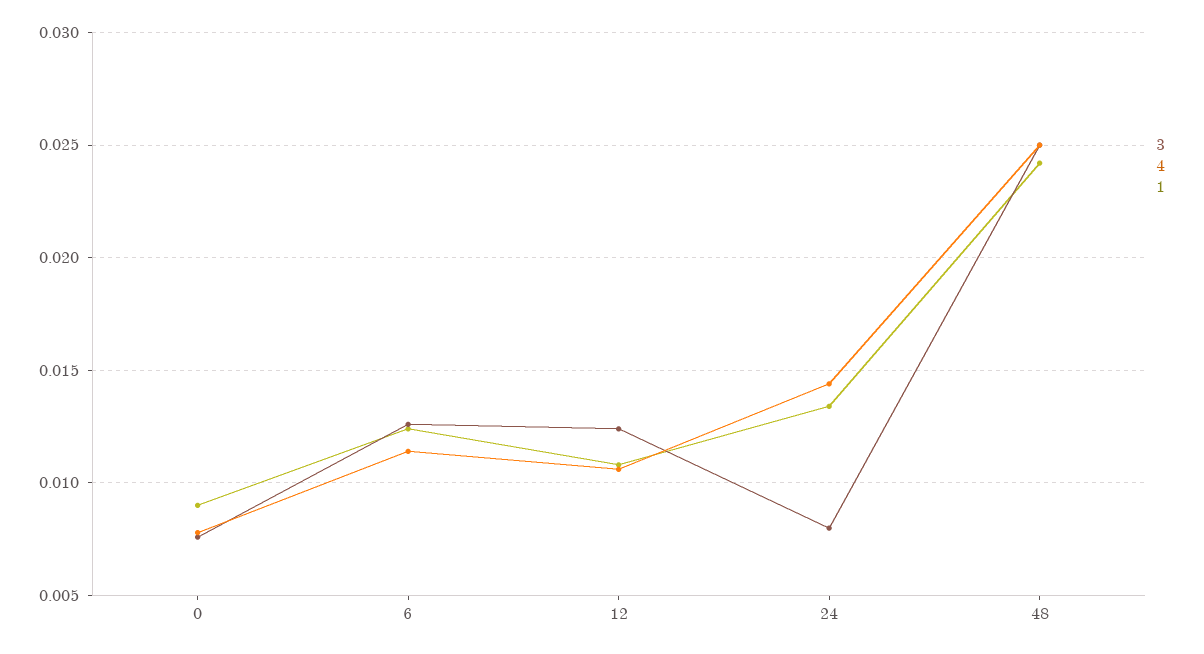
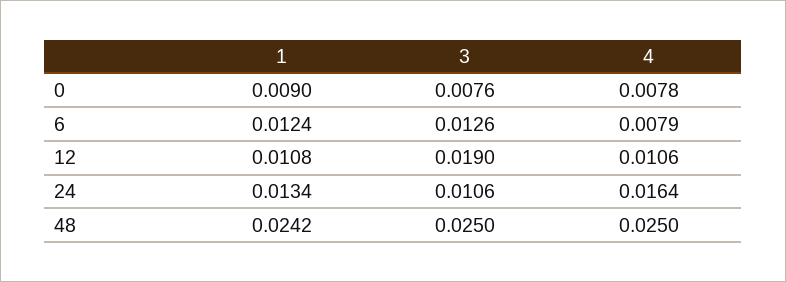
4, 6: 0.0115 -> 0.0079
3, 12: 0.0125 -> 0.019
3, 24: 0.008 -> 0.0106
4, 24: 0.0145 -> 0.0164

